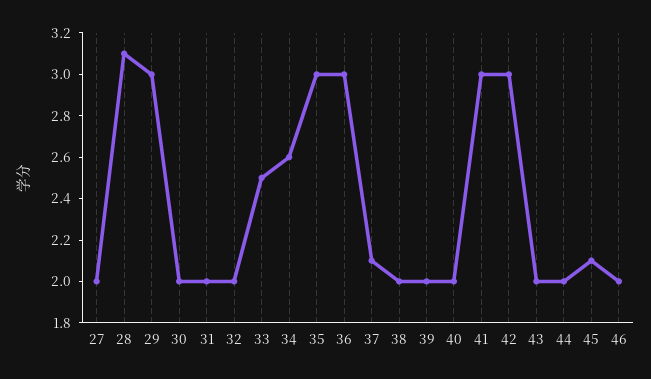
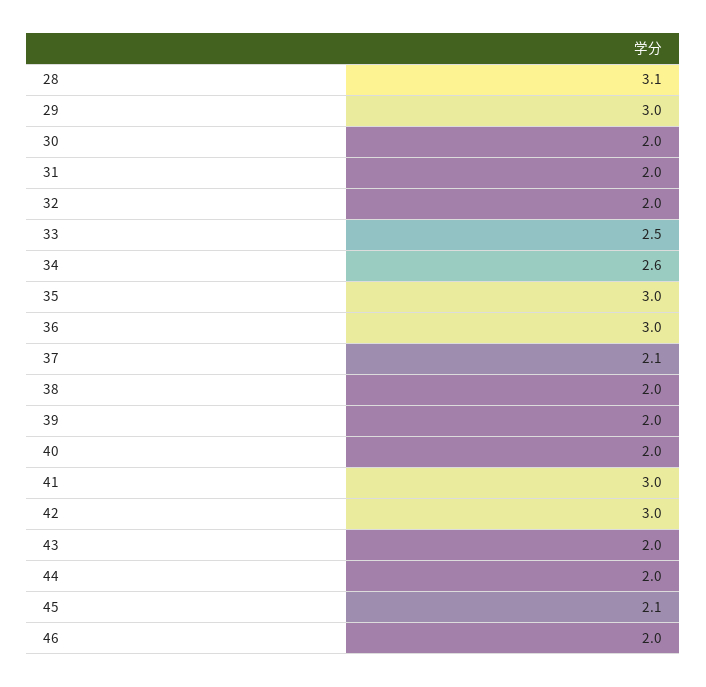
27: 2 -> none

